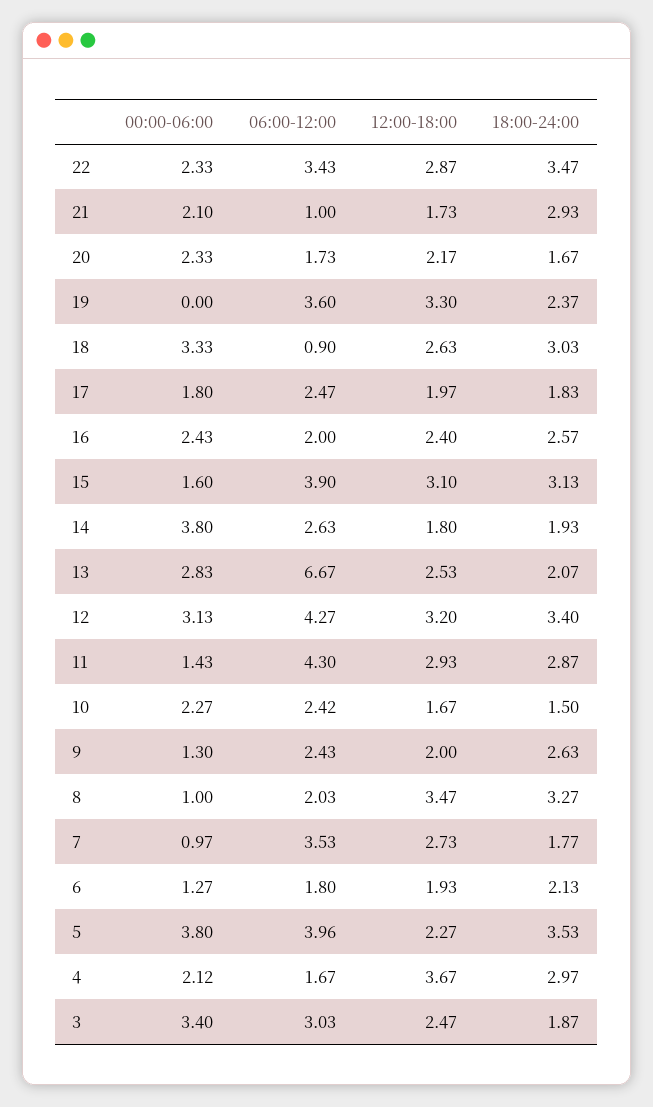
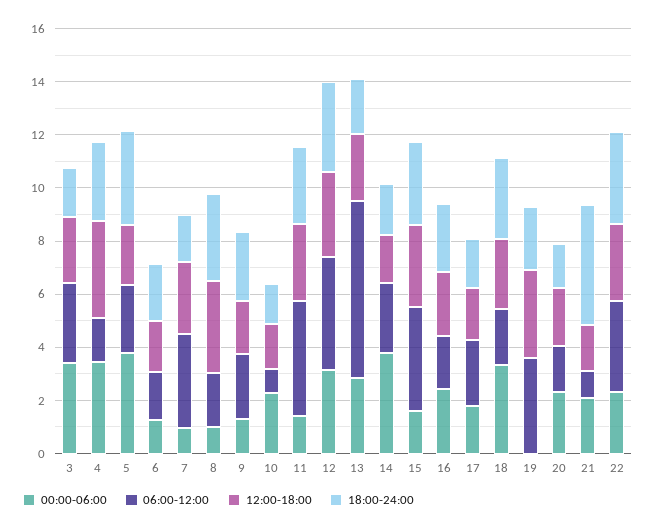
18:00-24:00, 21: 2.93 -> 4.5
06:00-12:00, 18: 0.9 -> 2
06:00-12:00, 10: 2.42 -> 1
06:00-12:00, 5: 3.96 -> 2.5
00:00-06:00, 4: 2.12 -> 3.5

